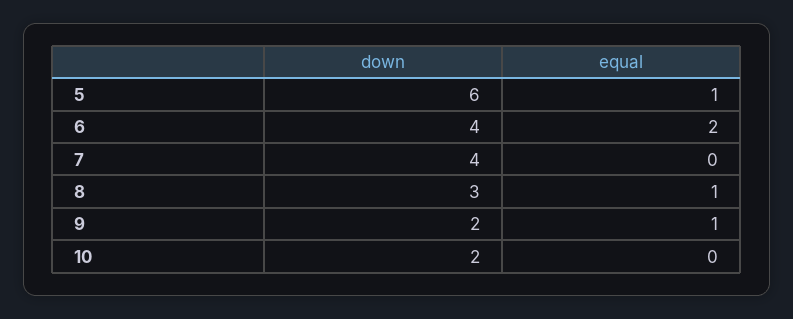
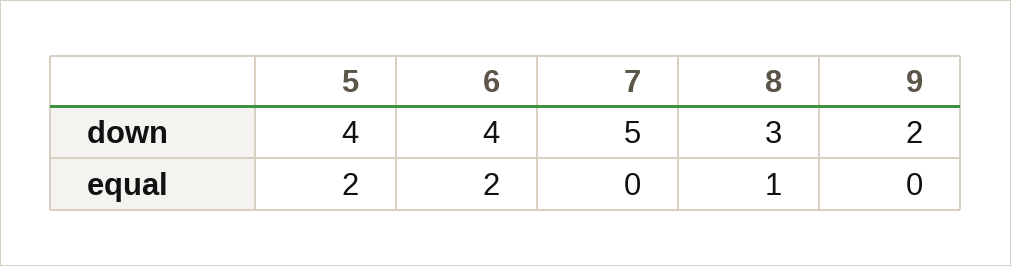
down, 5: 6 -> 4
equal, 5: 1 -> 2
down, 7: 4 -> 5
equal, 9: 1 -> 0
down, 10: 2 -> none
equal, 10: 0 -> none

